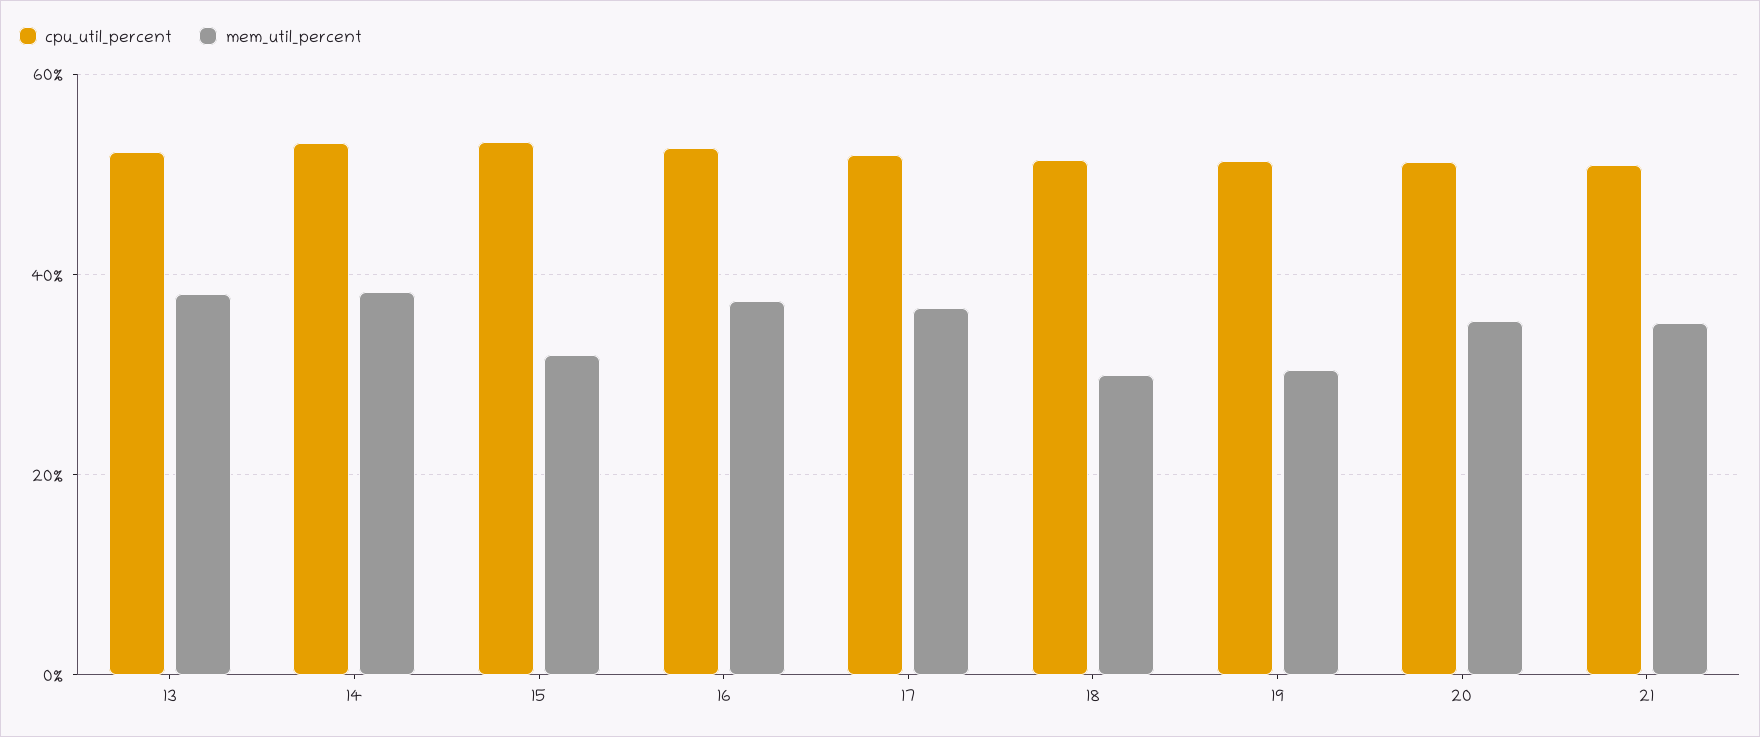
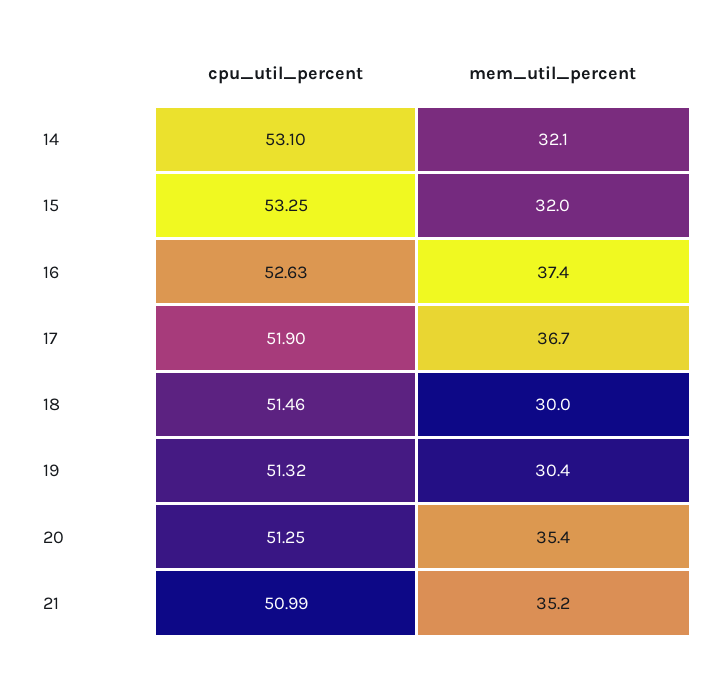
cpu_util_percent, 13: 52 -> none
mem_util_percent, 13: 38 -> none
mem_util_percent, 14: 38 -> 32.1

